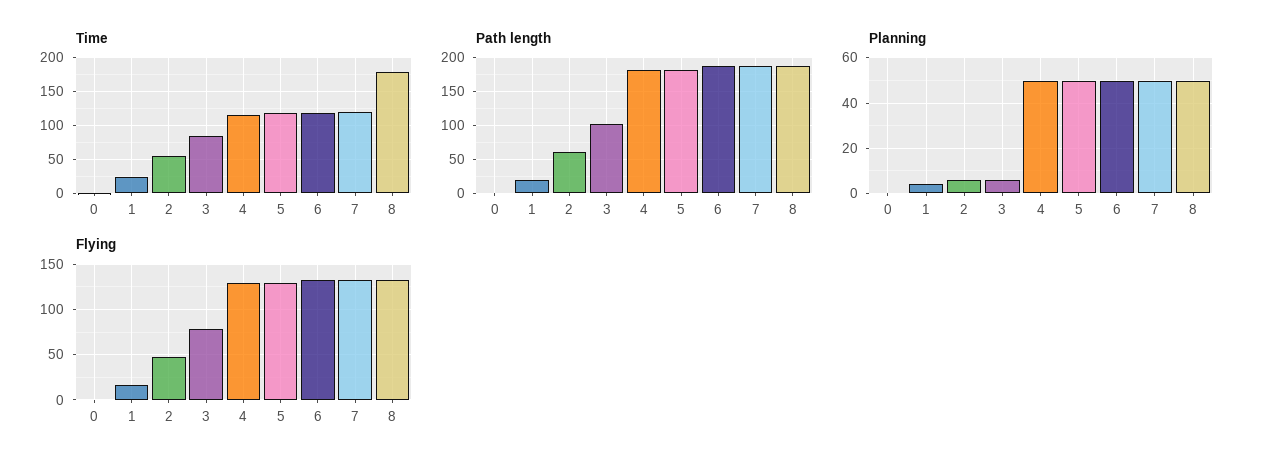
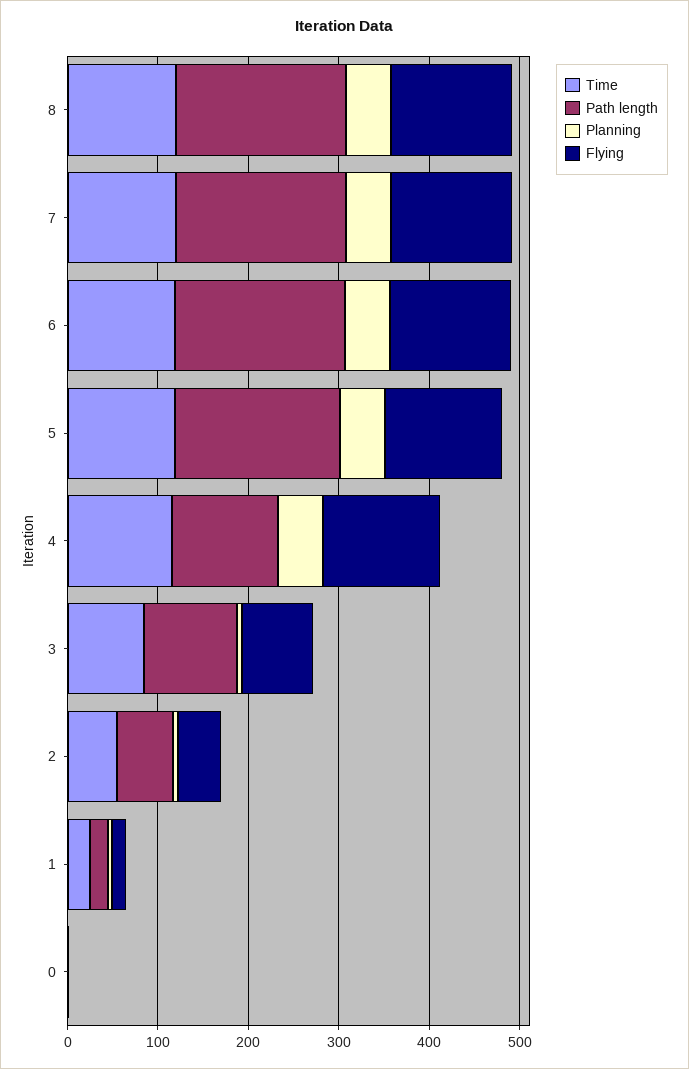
Time, 8: 180 -> 120
Path length, 4: 180 -> 120

